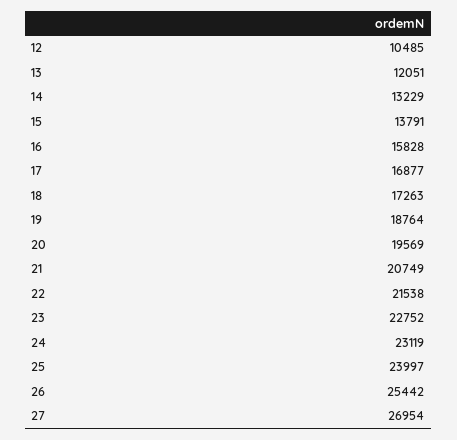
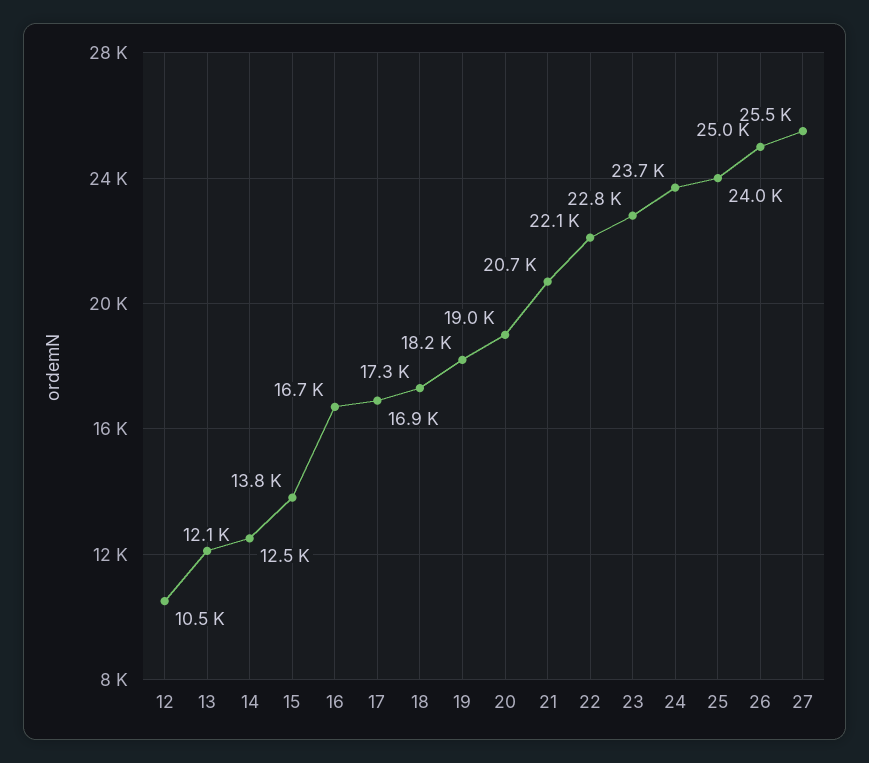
14: 13229 -> 12500
16: 15828 -> 16700
19: 18764 -> 18200
20: 19569 -> 19000
22: 21538 -> 22100
24: 23119 -> 23700
26: 25442 -> 25000
27: 26954 -> 25500

